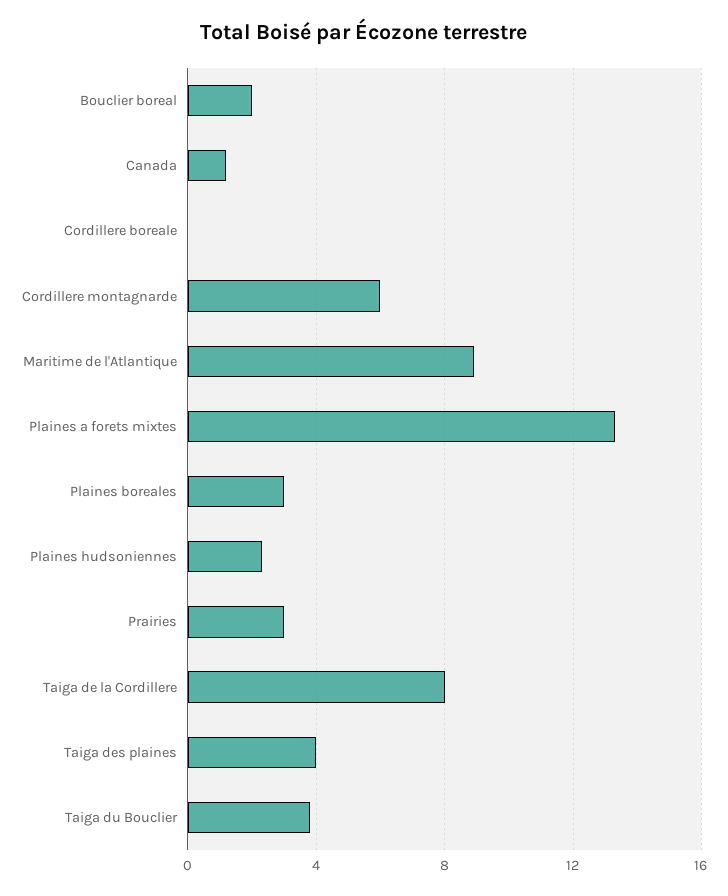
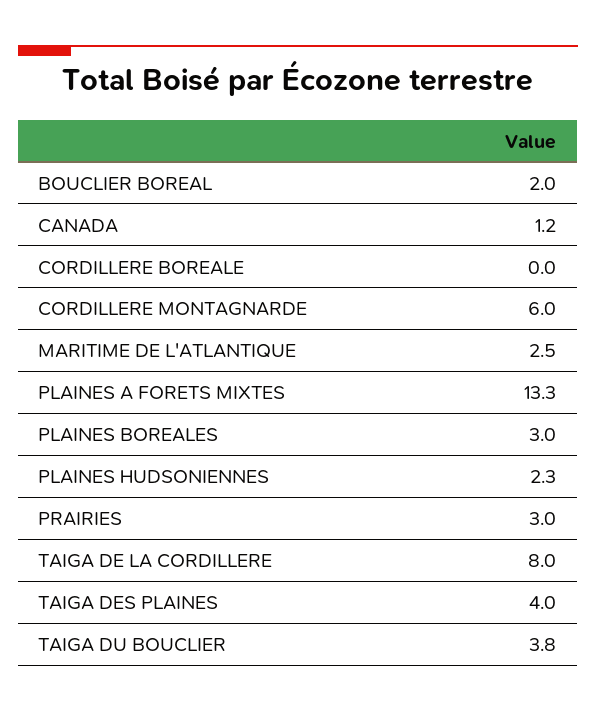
Maritime de l'Atlantique: 9 -> 2.5

